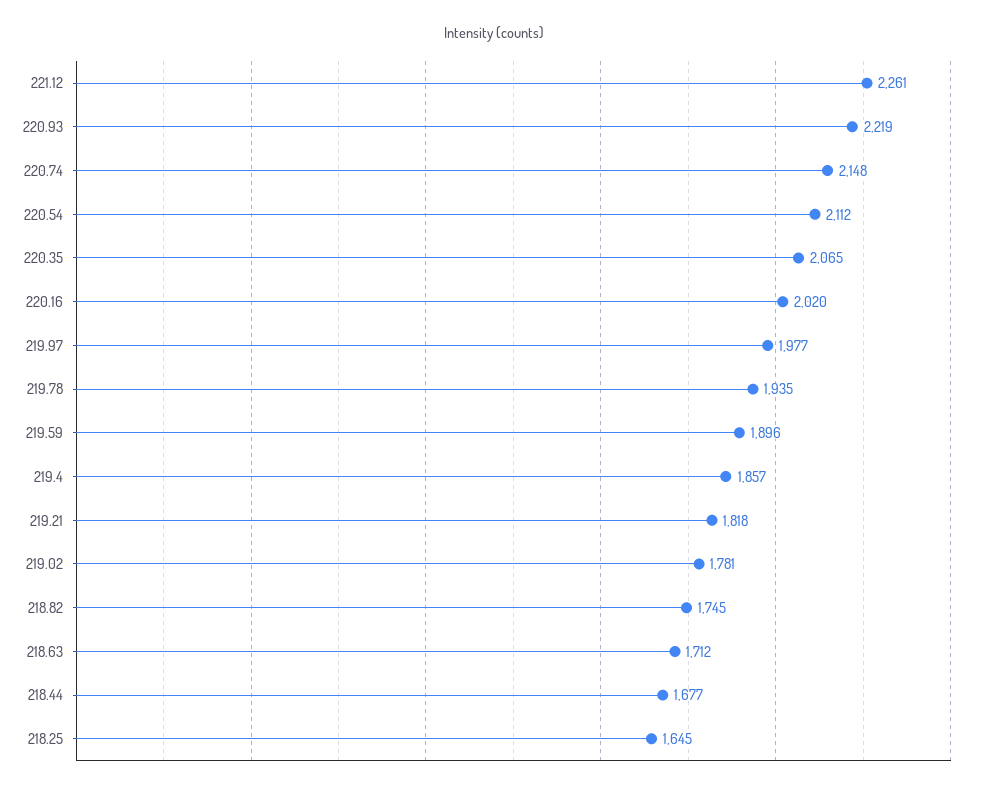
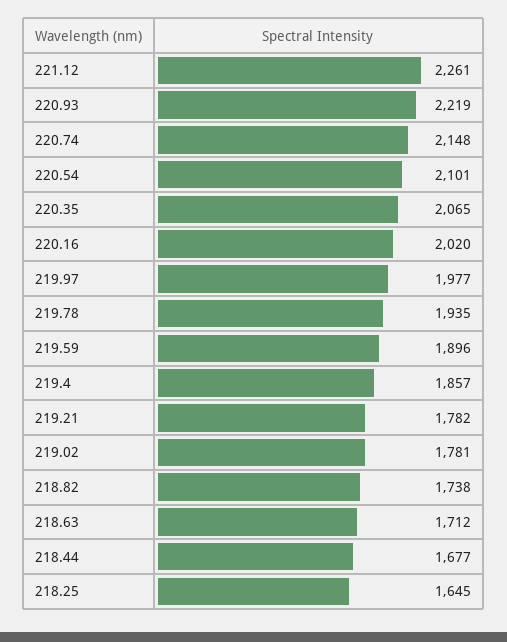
220.54: 2112 -> 2101
219.21: 1818 -> 1782
218.82: 1745 -> 1738

